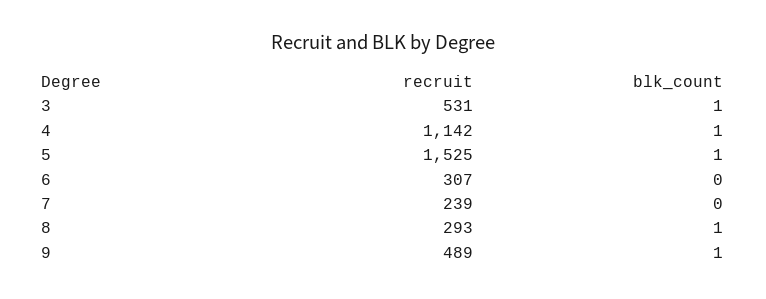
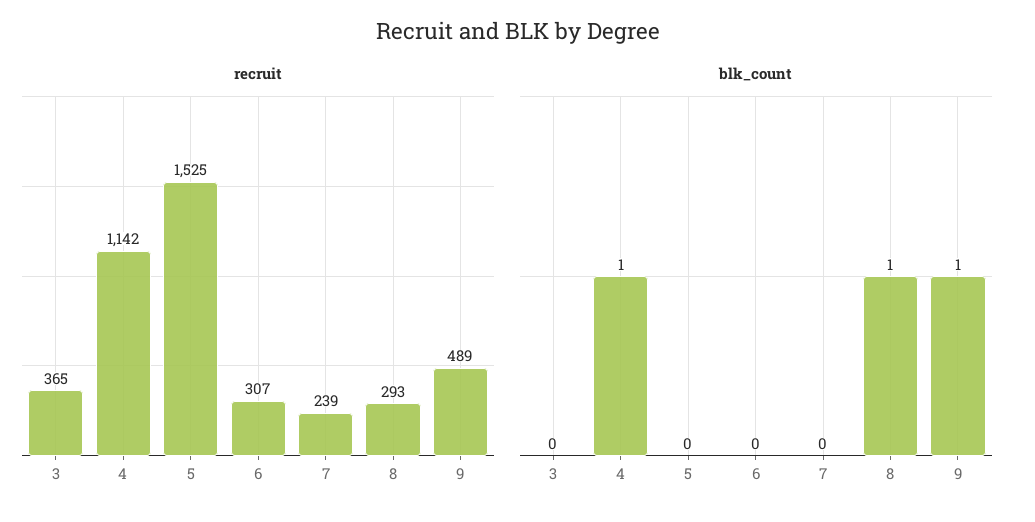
recruit, 3: 531 -> 365
blk_count, 3: 1 -> 0
blk_count, 5: 1 -> 0

